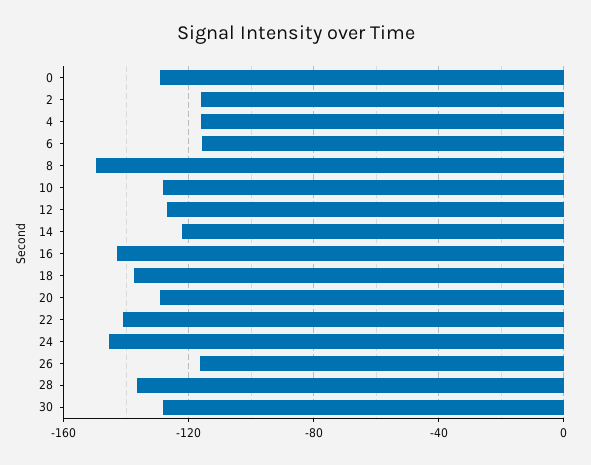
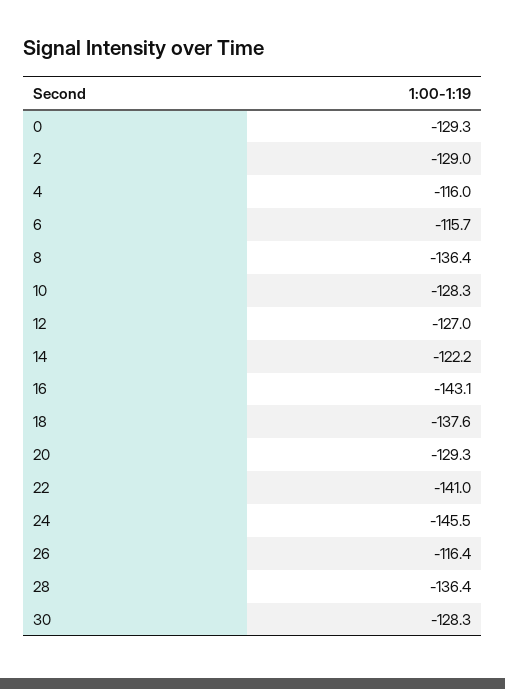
2: -115 -> -129
8: -150 -> -136.4

